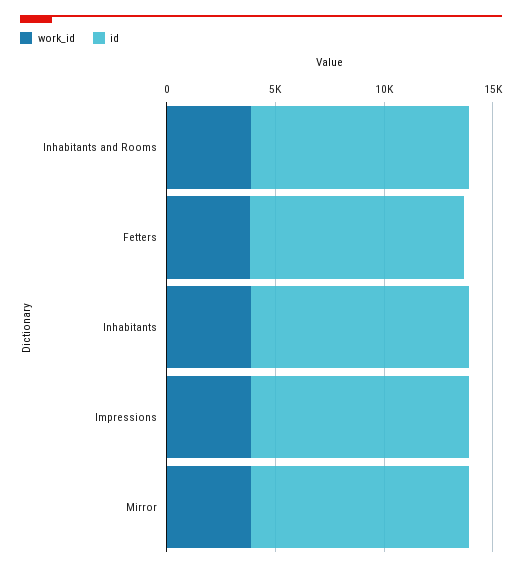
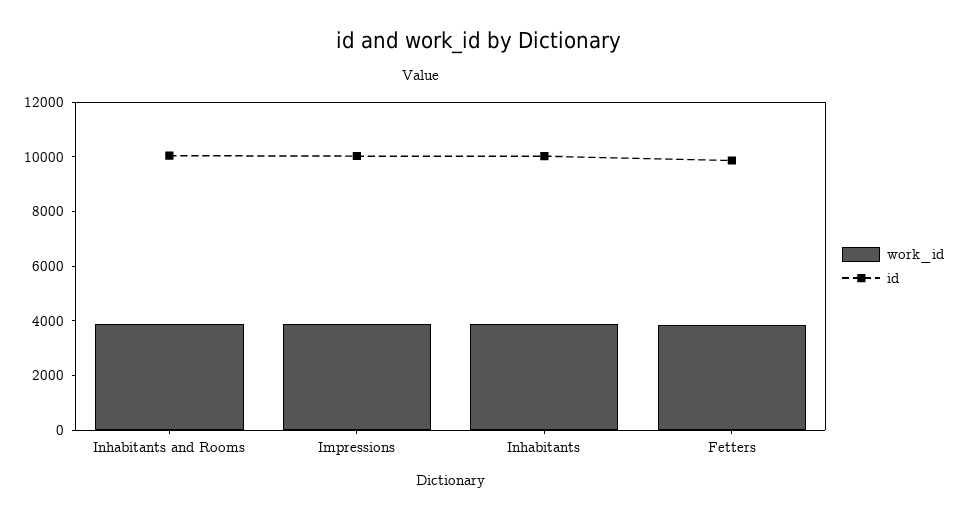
work_id, Mirror: 4000 -> none
id, Mirror: 10000 -> none

